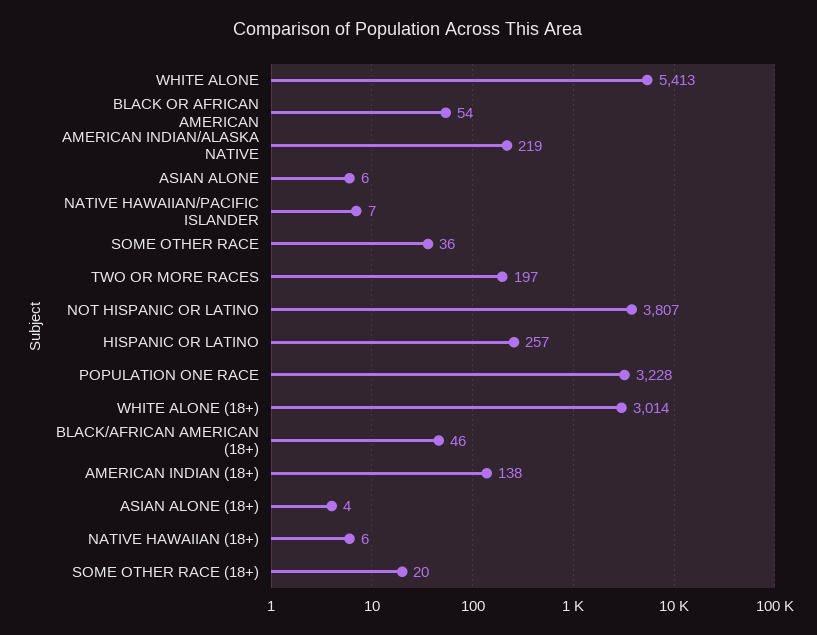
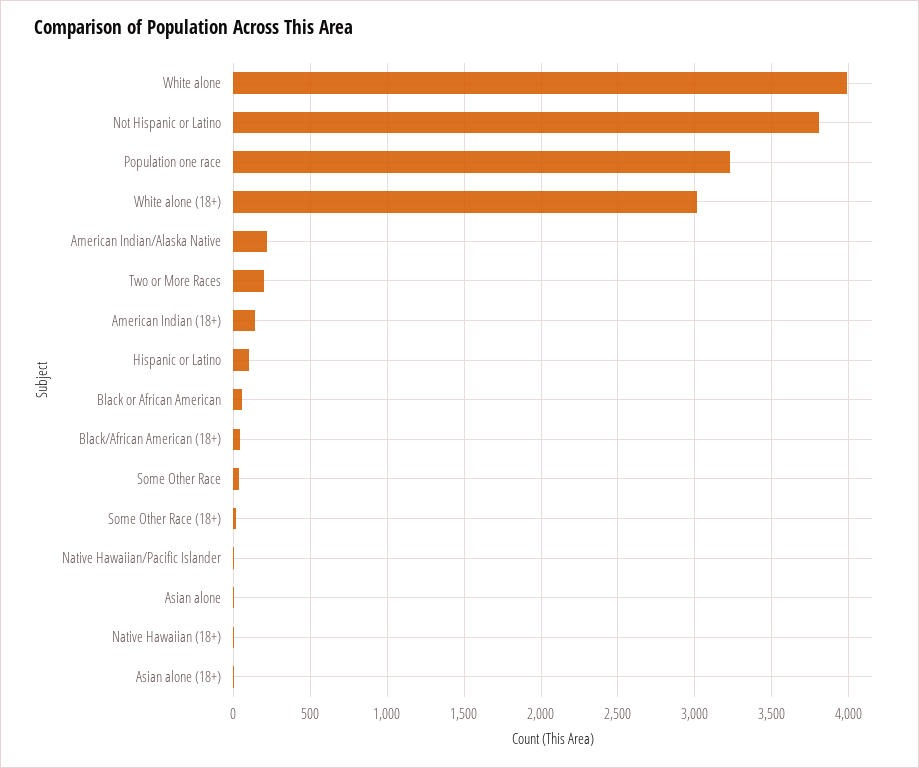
WHITE ALONE: 5413 -> 4000
HISPANIC OR LATINO: 257 -> 100

